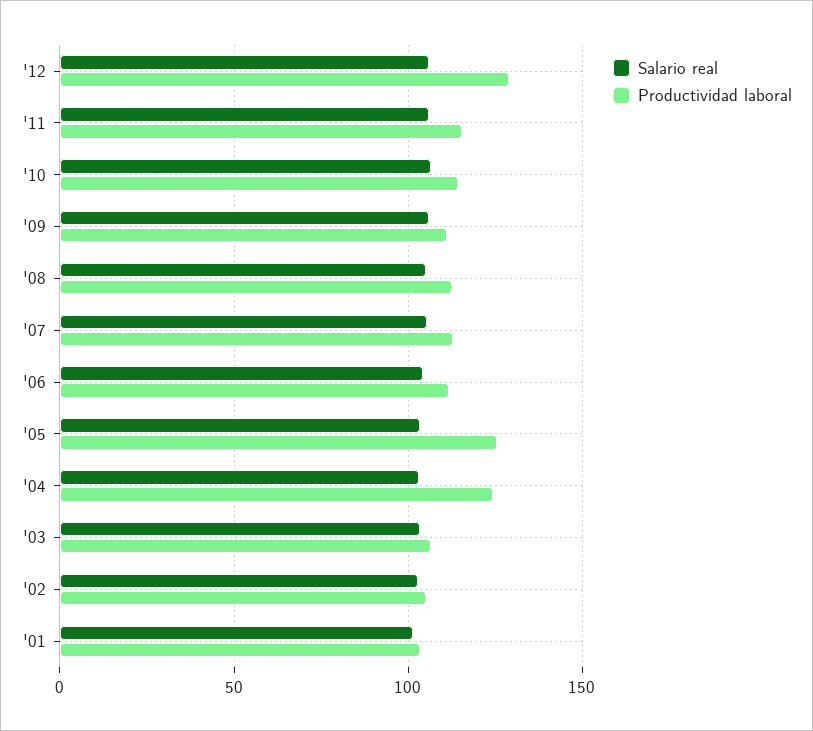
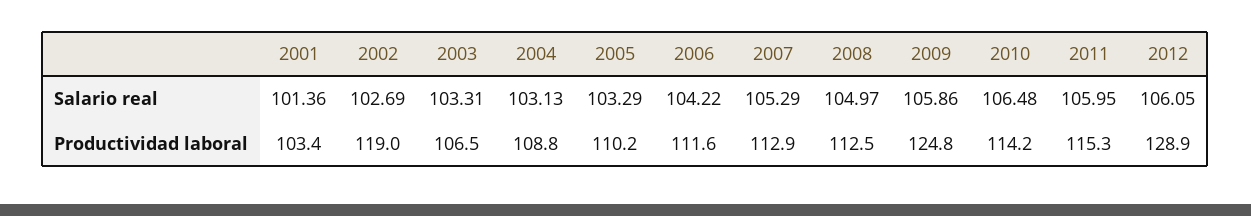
Productividad laboral, '09: 110 -> 124.8
Productividad laboral, '05: 125 -> 110.2
Productividad laboral, '04: 125 -> 108.8
Productividad laboral, '02: 105 -> 119

